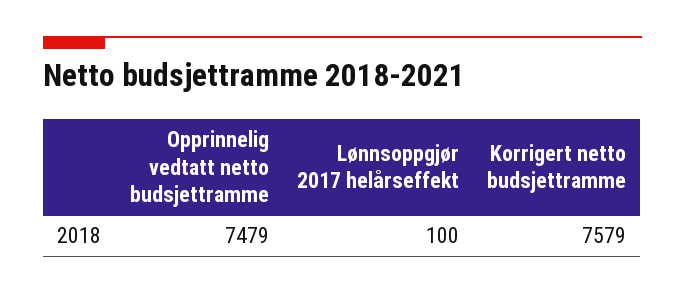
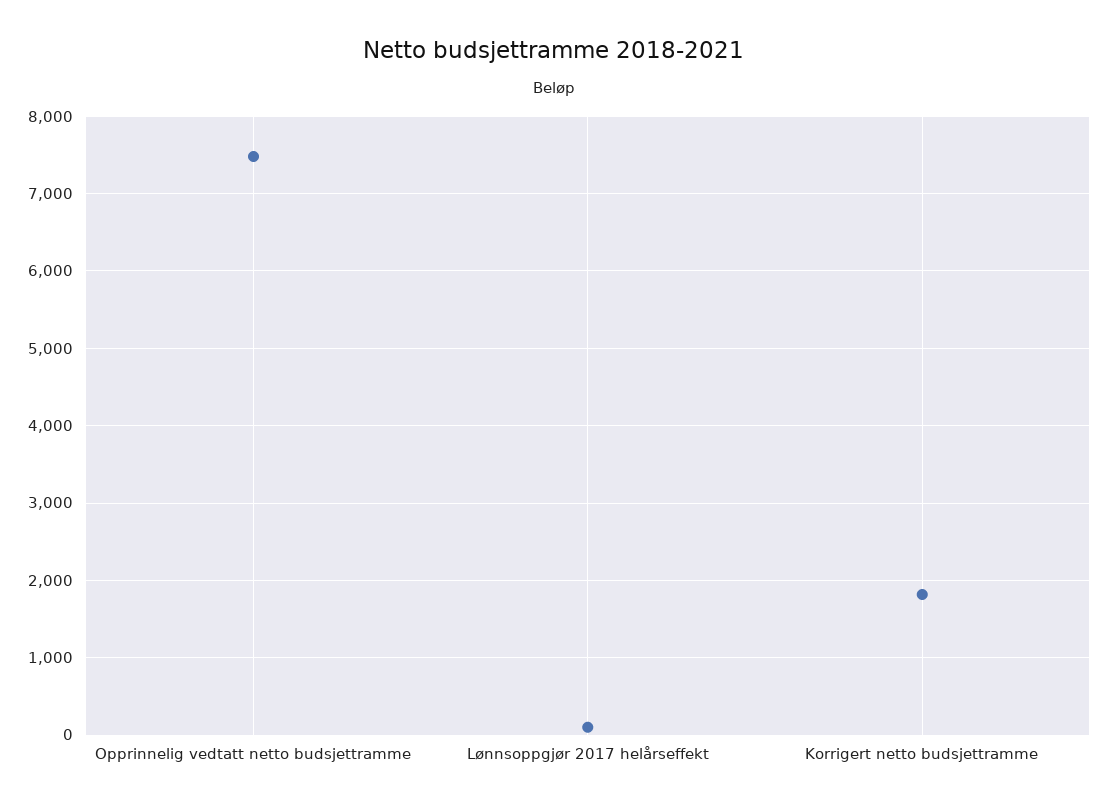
Korrigert netto budsjettramme: 7579 -> 1800

